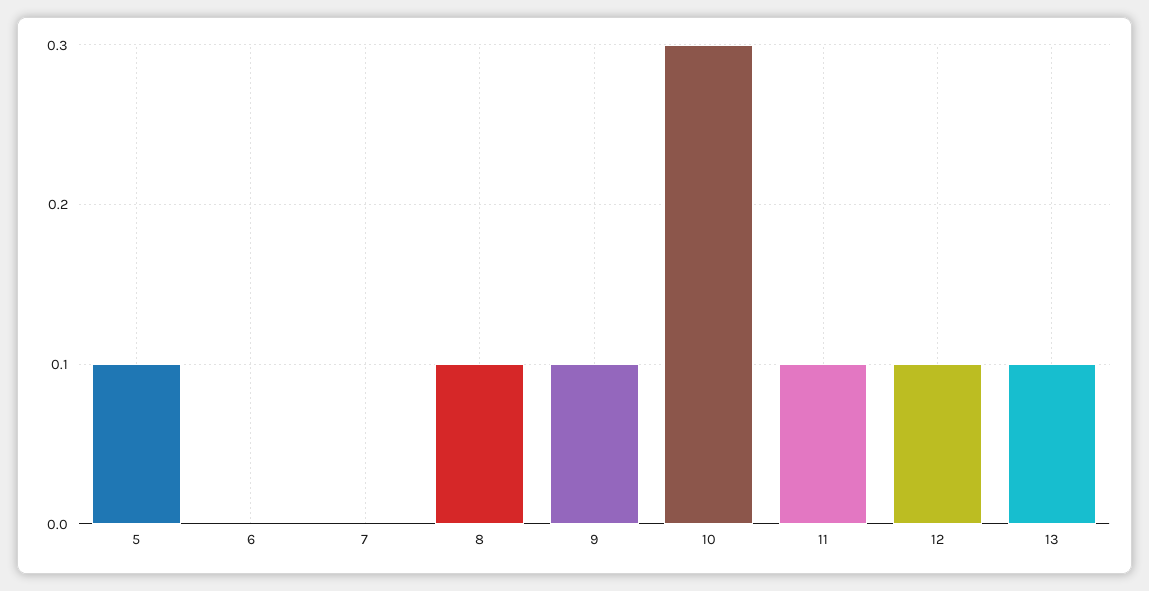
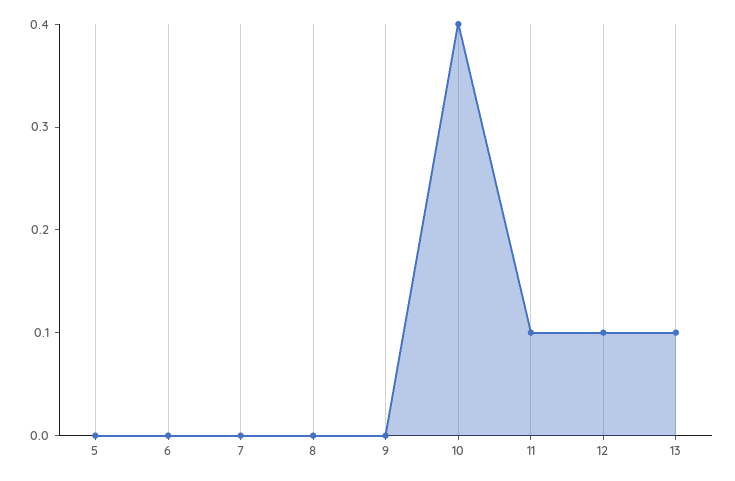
5: 0.1 -> 0
8: 0.1 -> 0
9: 0.1 -> 0
10: 0.3 -> 0.4

